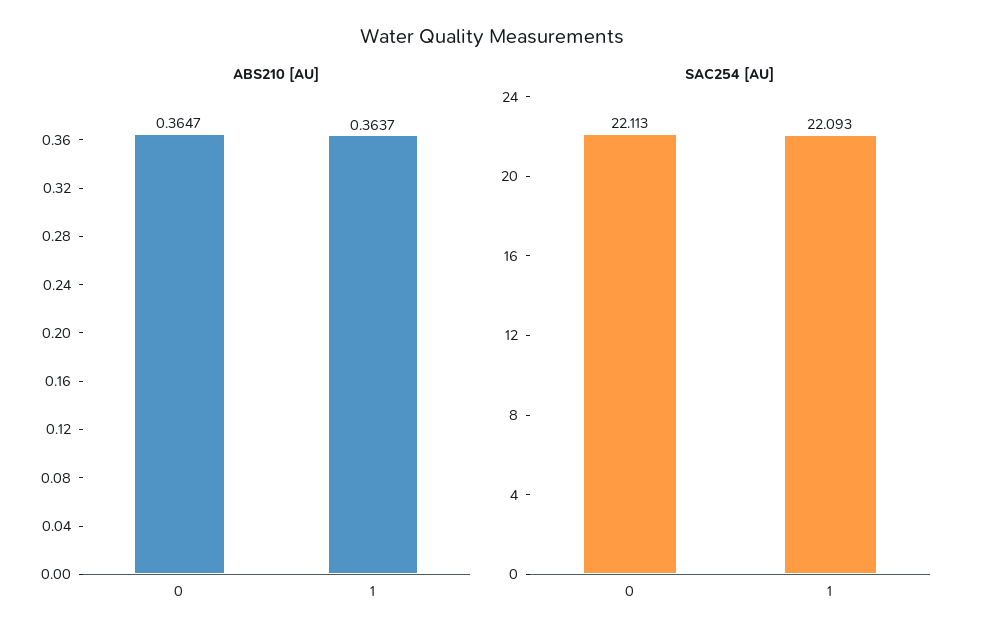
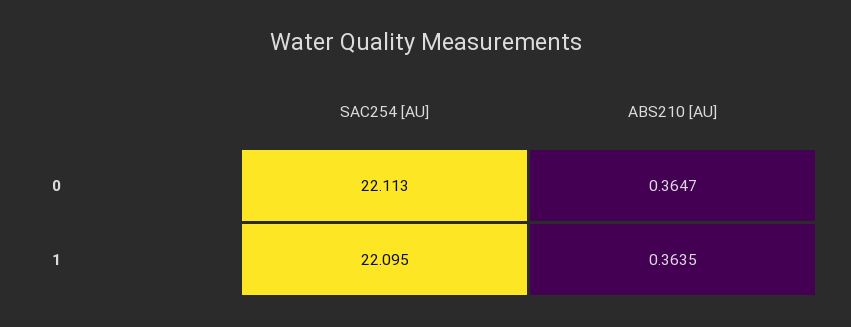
ABS210 [AU], 1: 0.3637 -> 0.3635
SAC254 [AU], 1: 22.093 -> 22.095

